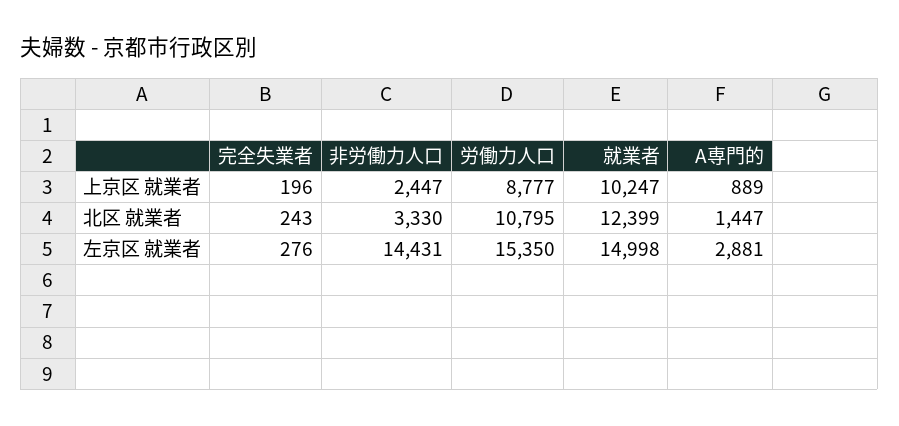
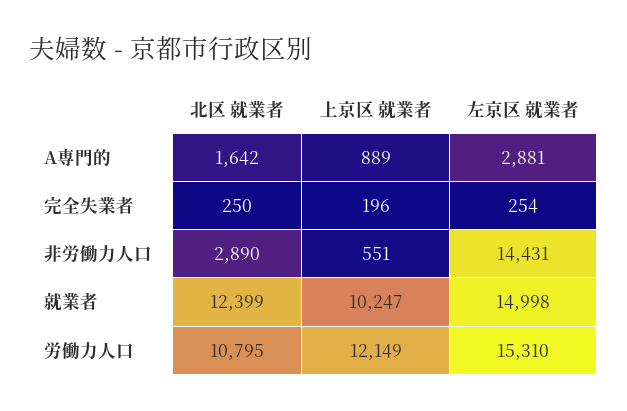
非労働力人口, 上京区 就業者: 2447 -> 551
労働力人口, 上京区 就業者: 8777 -> 12149
完全失業者, 北区 就業者: 243 -> 250
非労働力人口, 北区 就業者: 3330 -> 2890
A専門的, 北区 就業者: 1447 -> 1642
完全失業者, 左京区 就業者: 276 -> 254
労働力人口, 左京区 就業者: 15350 -> 15310

